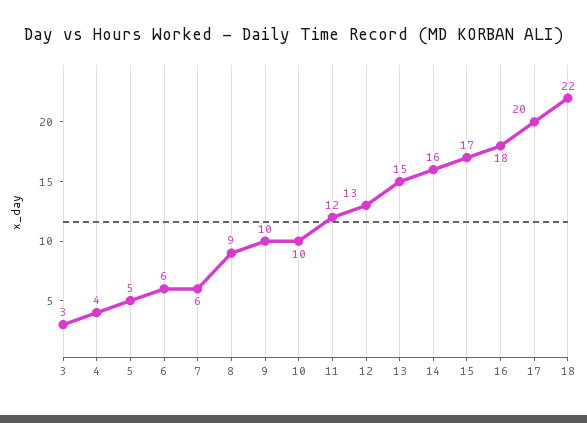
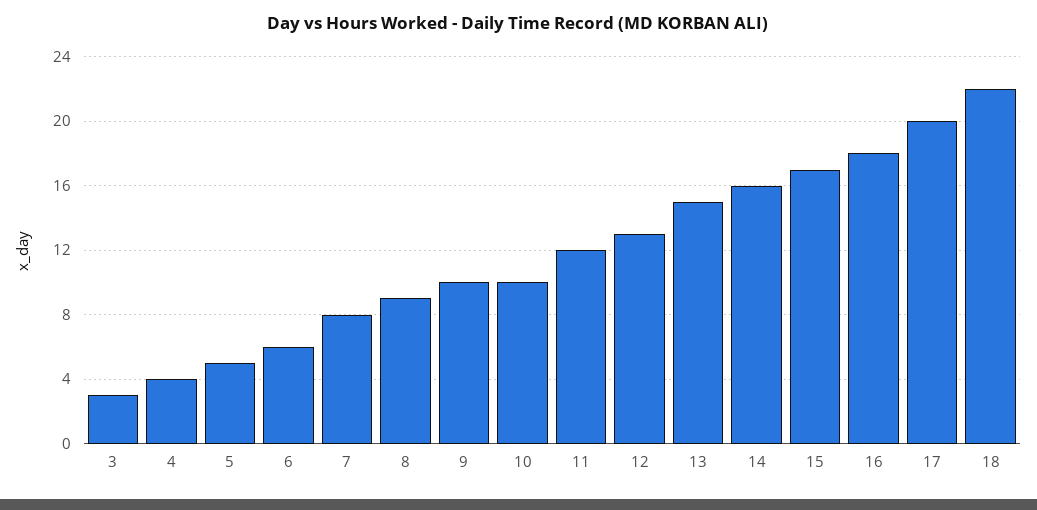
7: 6 -> 8

